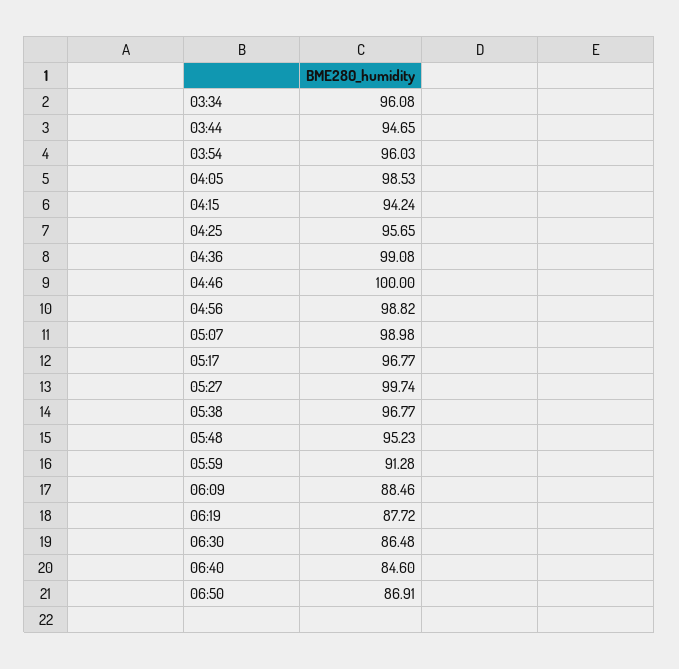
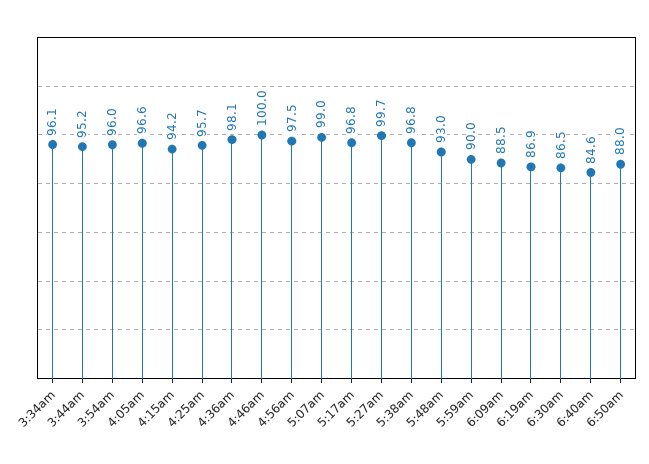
03:44: 94.65 -> 95.2
04:05: 98.53 -> 96.6
04:36: 99.08 -> 98.1
04:56: 98.82 -> 97.5
05:48: 95.23 -> 93
05:59: 91.28 -> 90
06:19: 87.72 -> 86.9
06:50: 86.91 -> 88

